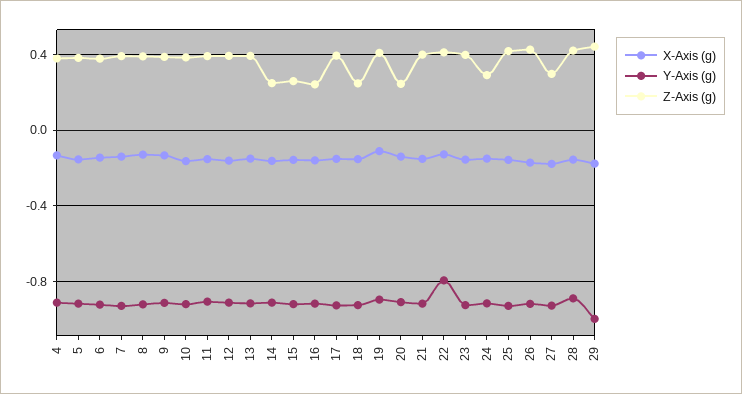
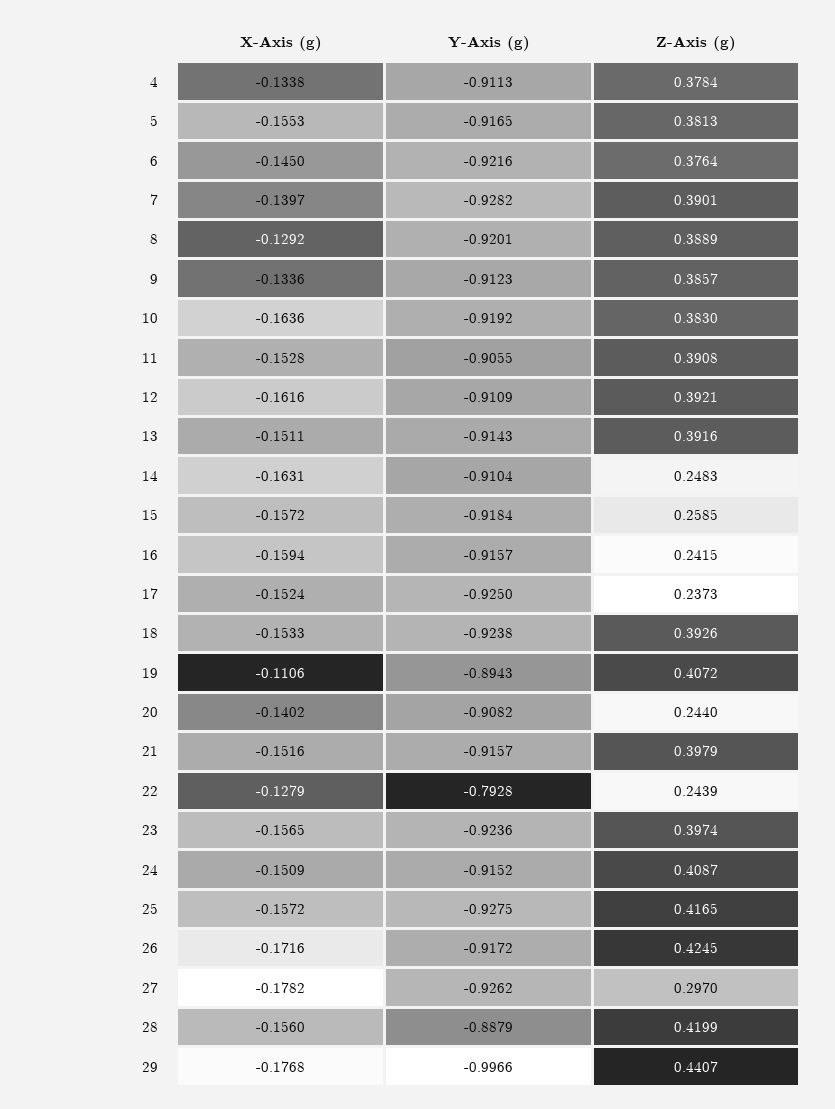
Z-Axis (g), 17: 0.4 -> 0.2373
Z-Axis (g), 18: 0.25 -> 0.3926
Z-Axis (g), 22: 0.4 -> 0.2439
Z-Axis (g), 24: 0.3 -> 0.4087

